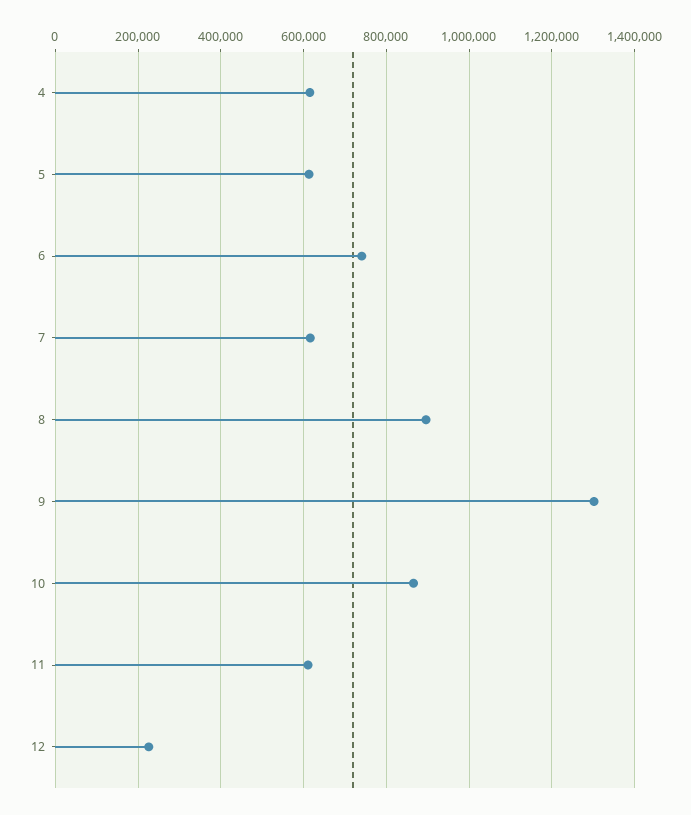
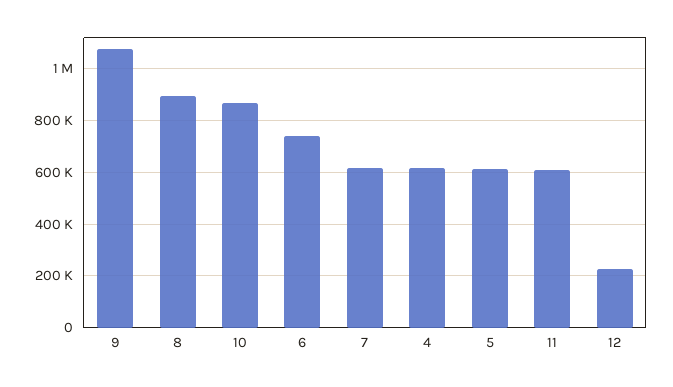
9: 1300000 -> 1075000

